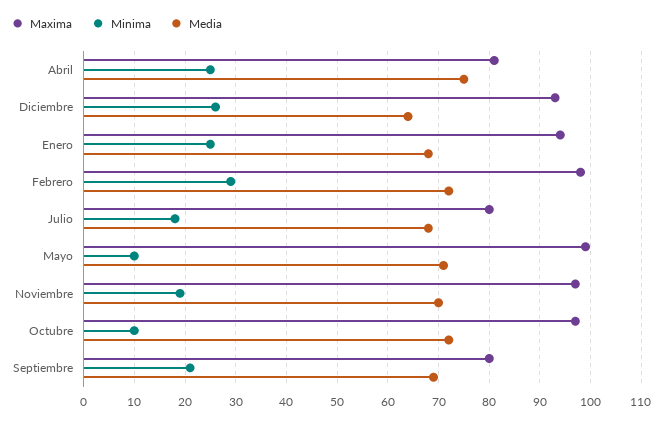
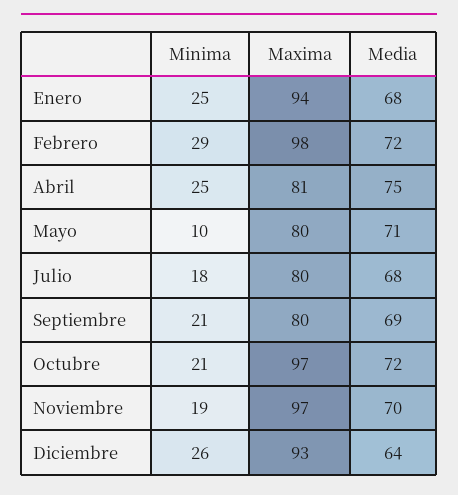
Maxima, Mayo: 100 -> 80
Minima, Octubre: 10 -> 21

